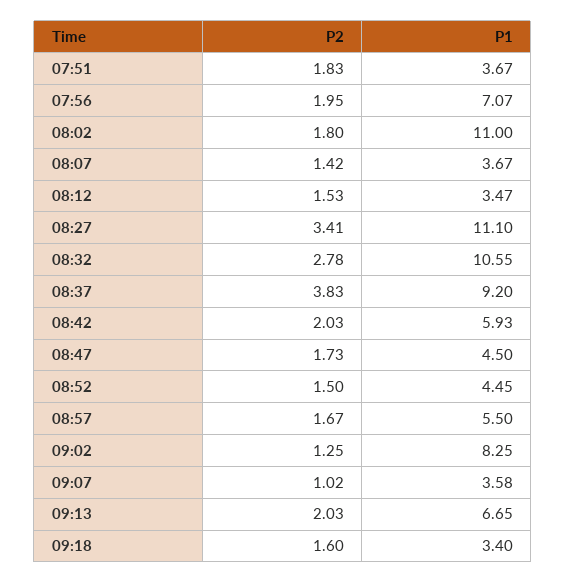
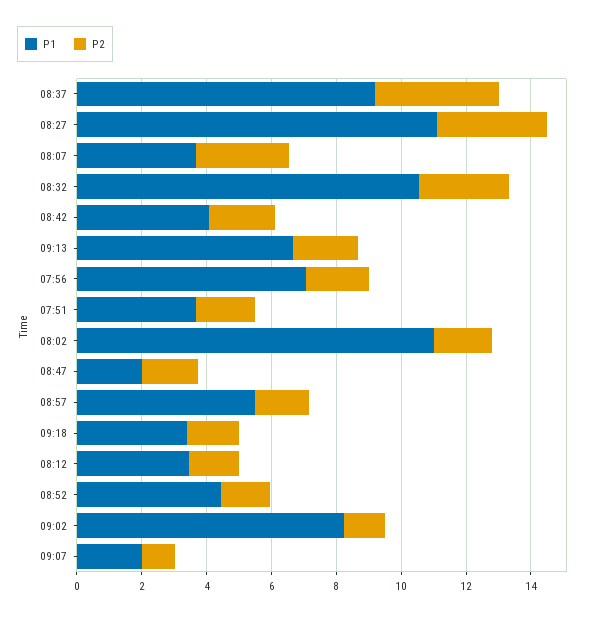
P2, 08:07: 1.42 -> 3
P1, 08:42: 5.93 -> 4
P1, 08:47: 4.5 -> 2
P1, 09:07: 3.58 -> 2

